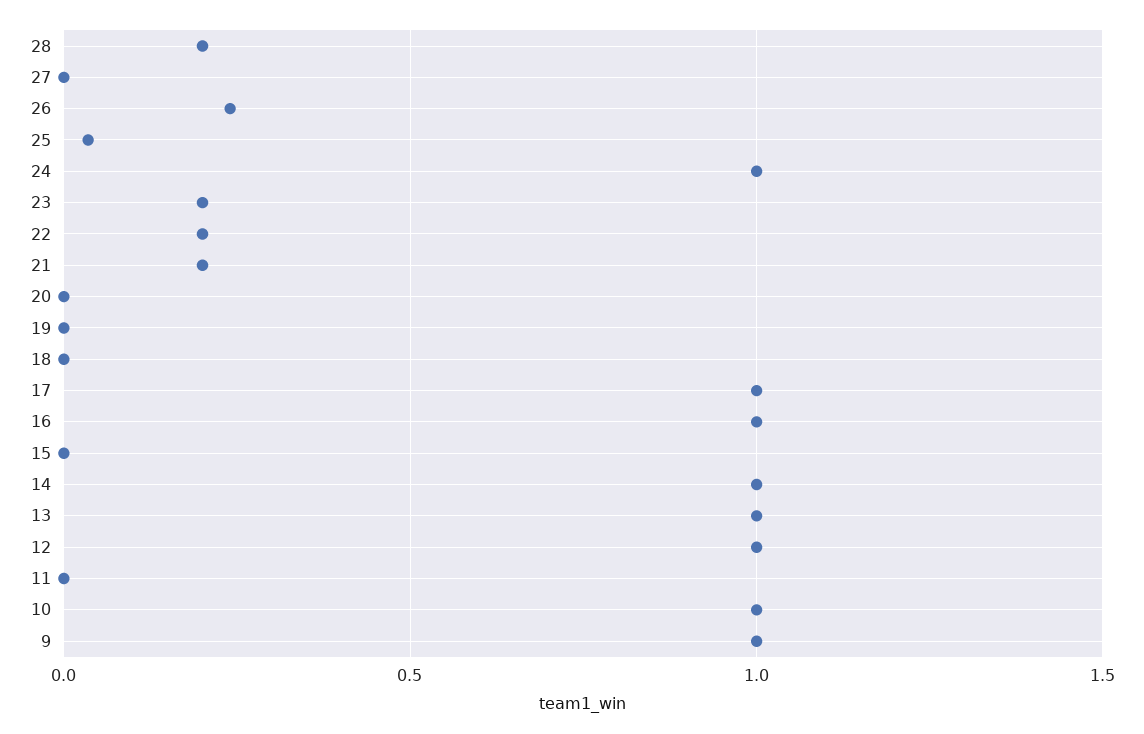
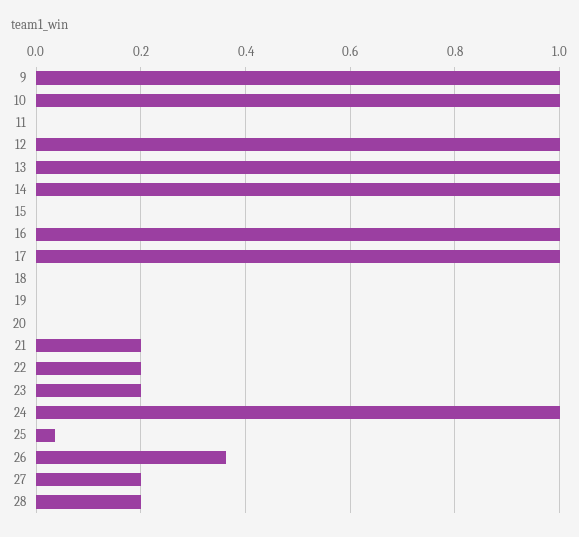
27: 0 -> 0.2
26: 0.25 -> 0.36

